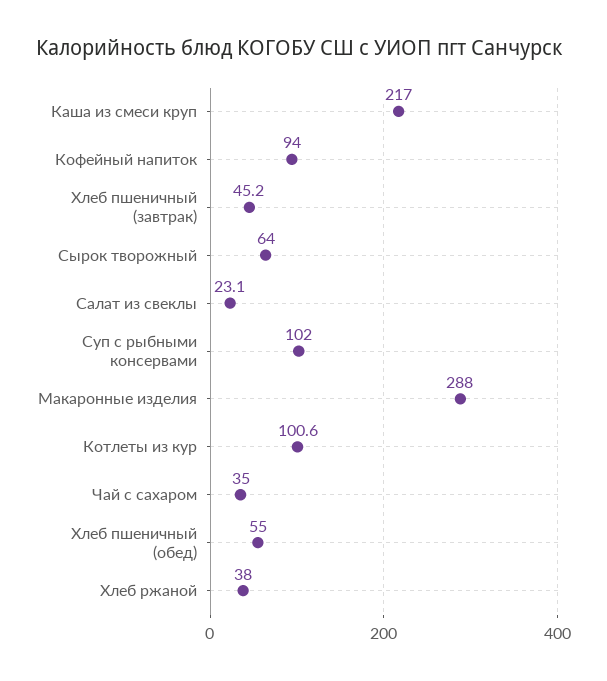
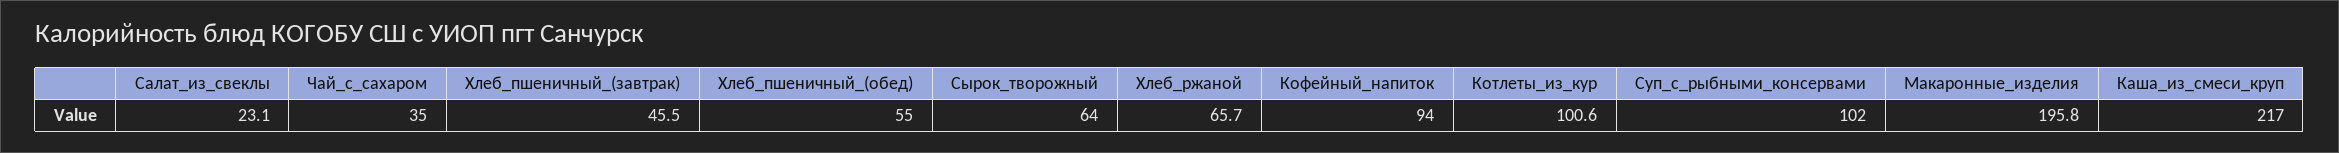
Хлеб пшеничный (завтрак): 45.2 -> 45.5
Макаронные изделия: 288 -> 195.8
Хлеб ржаной: 38 -> 65.7

